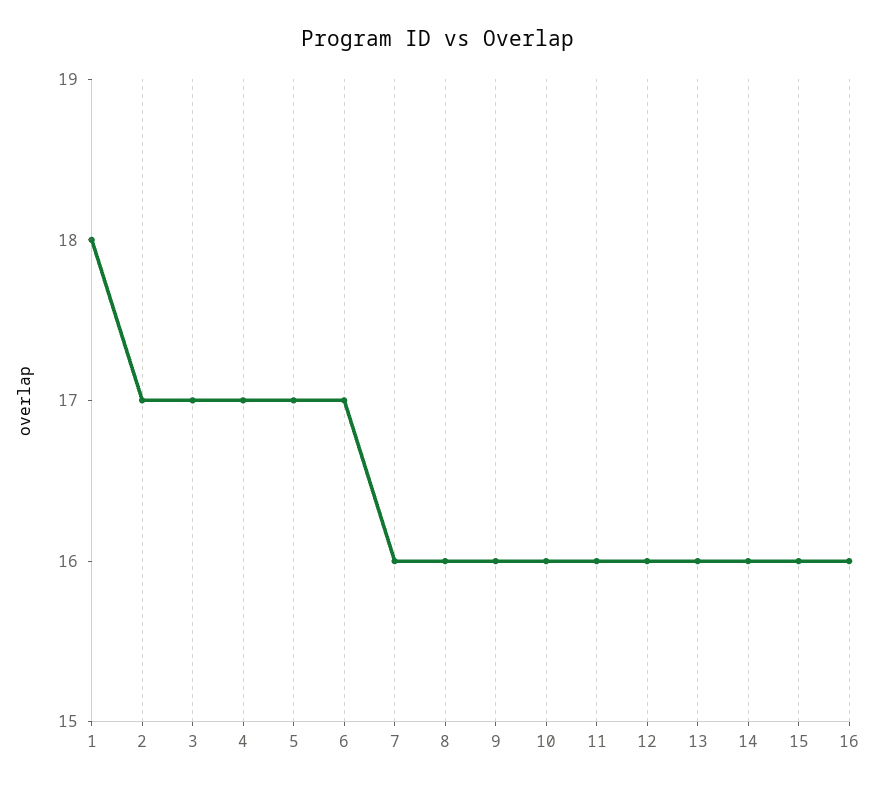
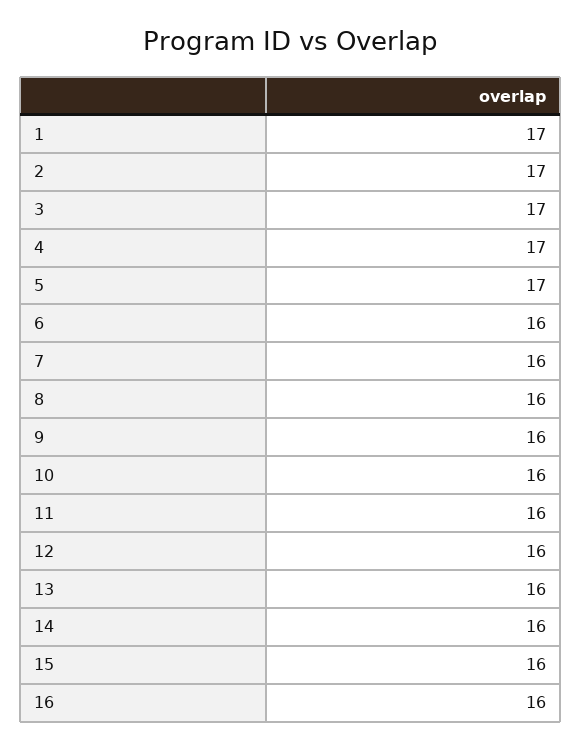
1: 18 -> 17
6: 17 -> 16

